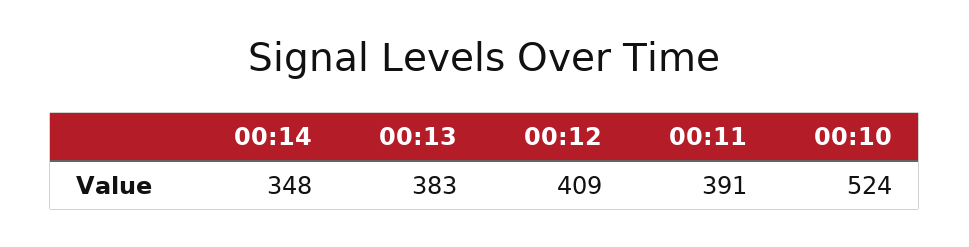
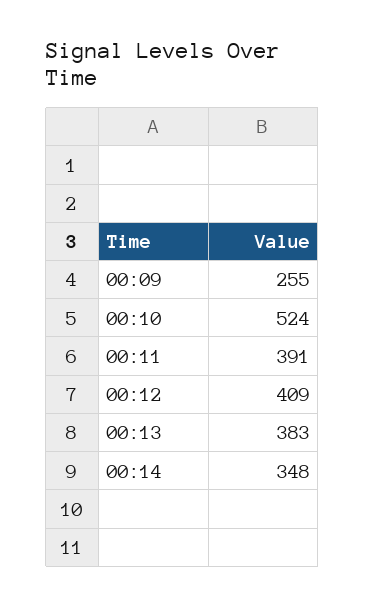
00:09: none -> 255

